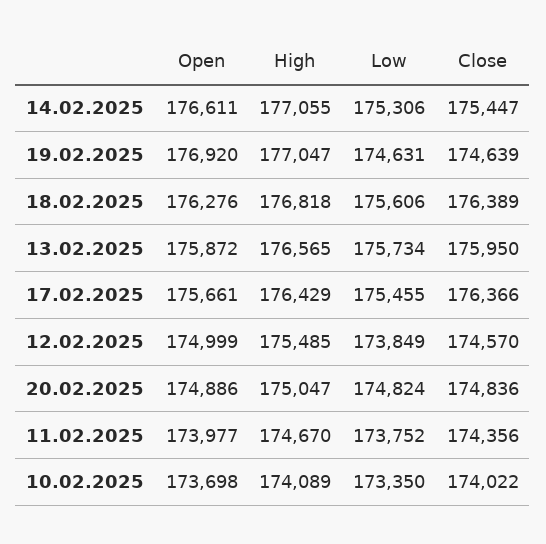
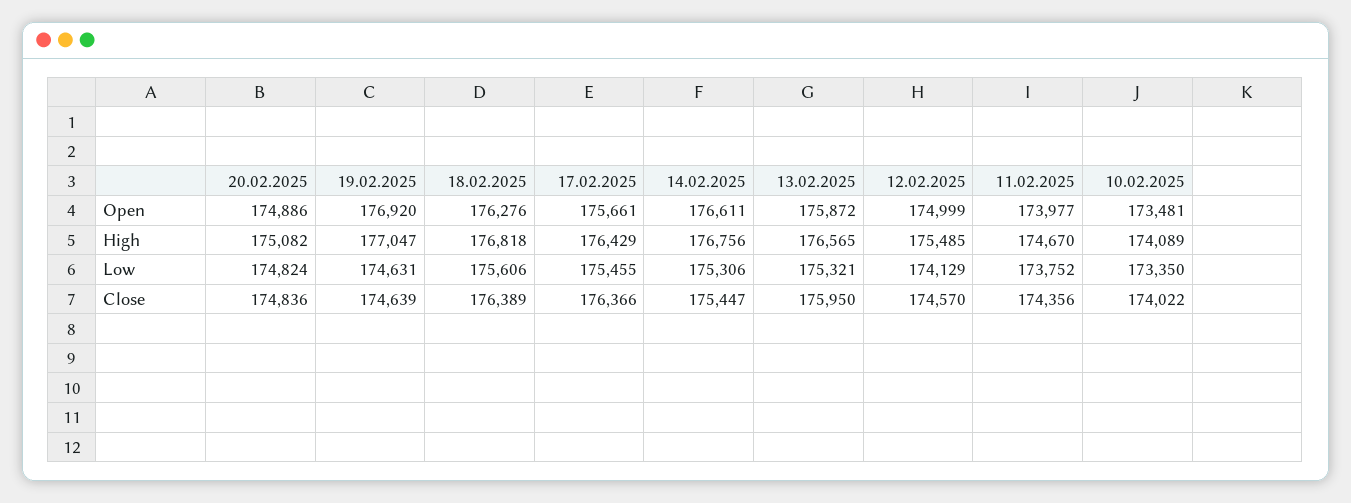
High, 14.02.2025: 177055 -> 176756
Low, 13.02.2025: 175734 -> 175321
Low, 12.02.2025: 173849 -> 174129
High, 20.02.2025: 175047 -> 175082
Open, 10.02.2025: 173698 -> 173481

